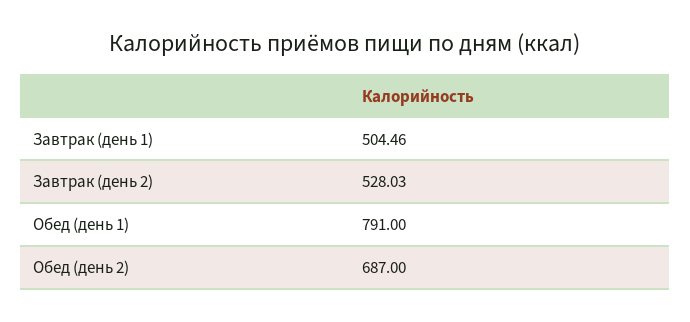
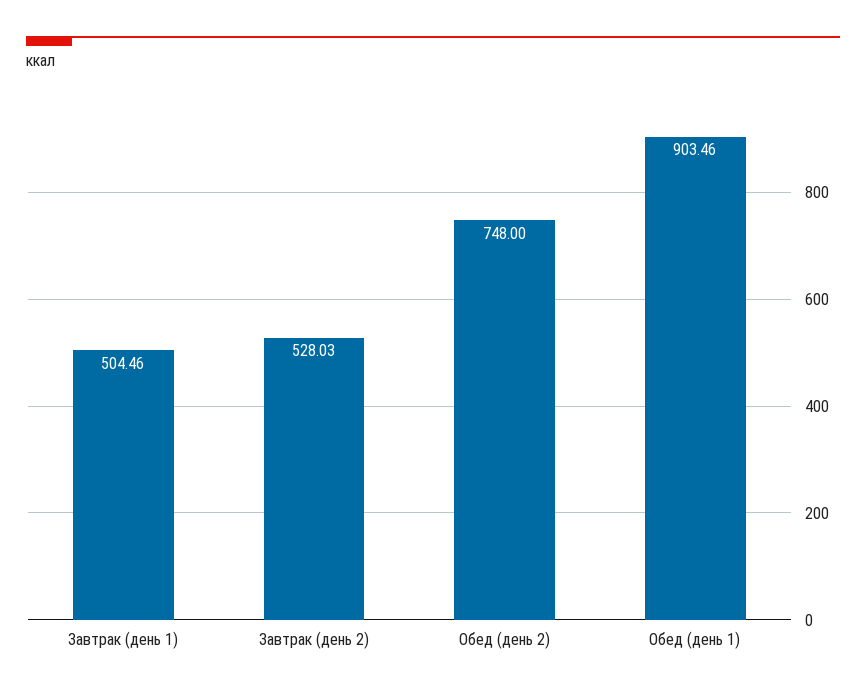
Обед (день 1): 791 -> 903.46
Обед (день 2): 687 -> 748

